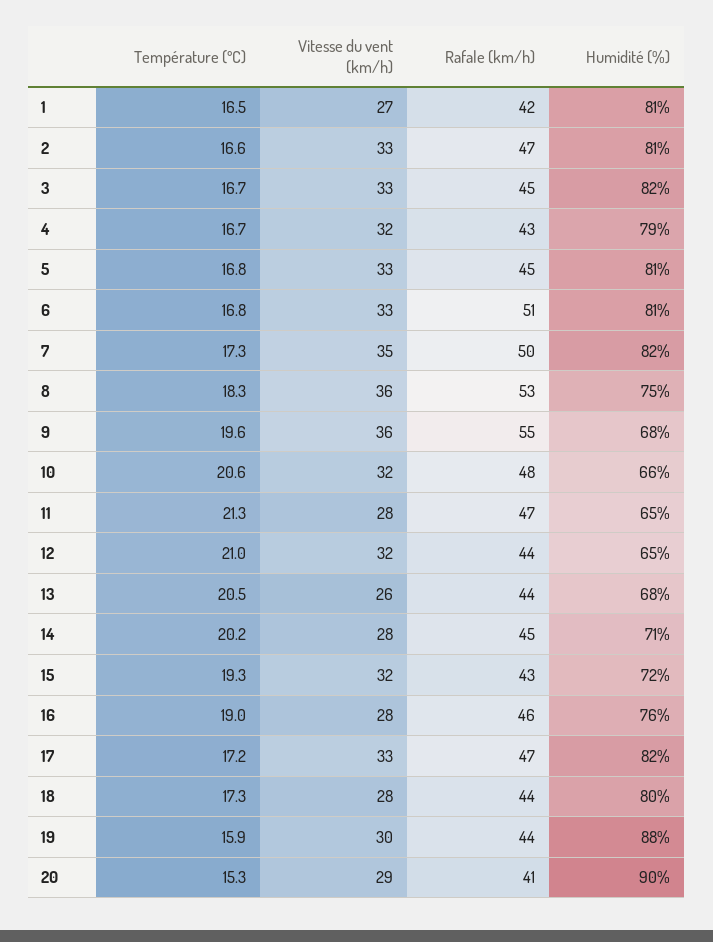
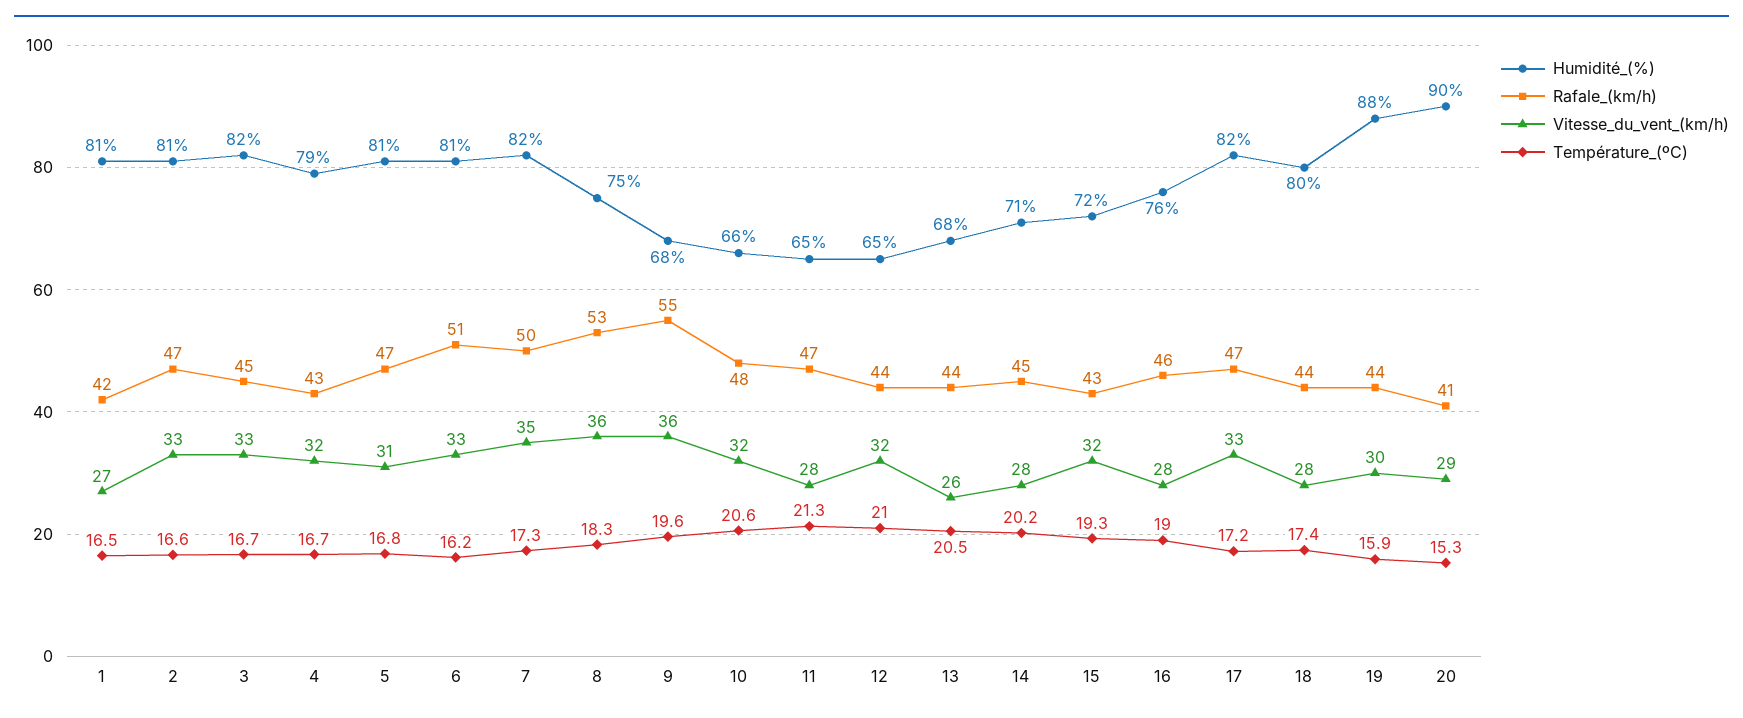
Vitesse du vent (km/h), 5: 33 -> 31
Rafale (km/h), 5: 45 -> 47
Température (ºC), 6: 16.8 -> 16.2
Température (ºC), 18: 17.3 -> 17.4

